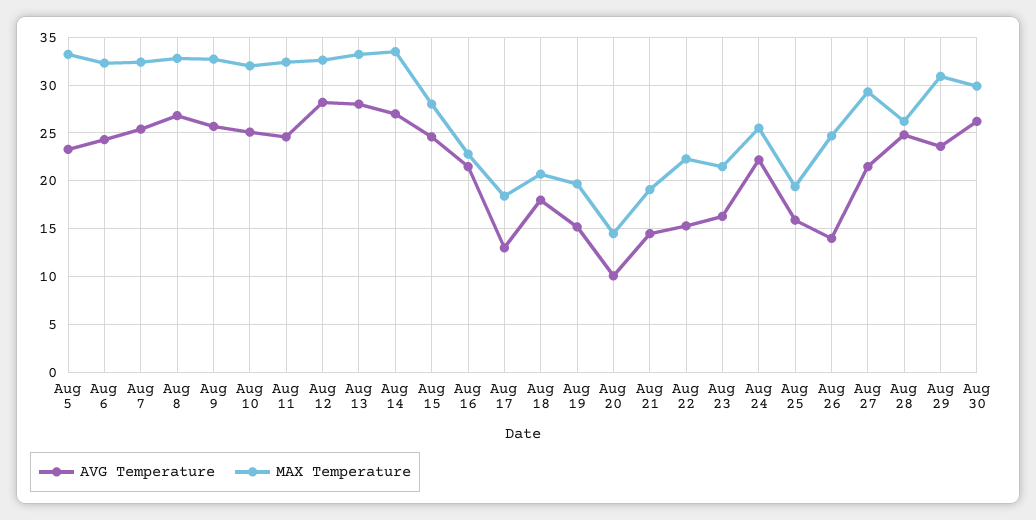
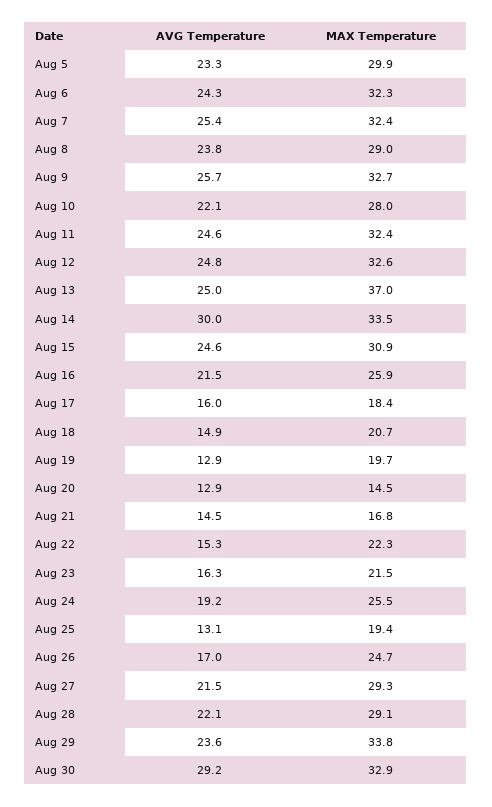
MAX Temperature, Aug 5: 33 -> 29.9
AVG Temperature, Aug 8: 27 -> 23.8
MAX Temperature, Aug 8: 33 -> 29
AVG Temperature, Aug 10: 25 -> 22.1
MAX Temperature, Aug 10: 32 -> 28
AVG Temperature, Aug 12: 28 -> 24.8
AVG Temperature, Aug 13: 28 -> 25
MAX Temperature, Aug 13: 33 -> 37
AVG Temperature, Aug 14: 27 -> 30
MAX Temperature, Aug 15: 28 -> 30.9
MAX Temperature, Aug 16: 23 -> 25.9
AVG Temperature, Aug 17: 13 -> 16
AVG Temperature, Aug 18: 18 -> 14.9
AVG Temperature, Aug 19: 15 -> 12.9
AVG Temperature, Aug 20: 10 -> 12.9
MAX Temperature, Aug 21: 19 -> 16.8
AVG Temperature, Aug 24: 22 -> 19.2
AVG Temperature, Aug 25: 16 -> 13.1
AVG Temperature, Aug 26: 14 -> 17
AVG Temperature, Aug 28: 25 -> 22.1
MAX Temperature, Aug 28: 26 -> 29.1
MAX Temperature, Aug 29: 31 -> 33.8
AVG Temperature, Aug 30: 26 -> 29.2
MAX Temperature, Aug 30: 30 -> 32.9

